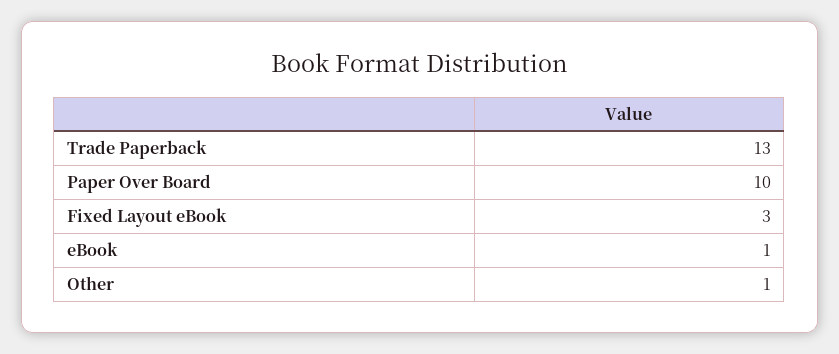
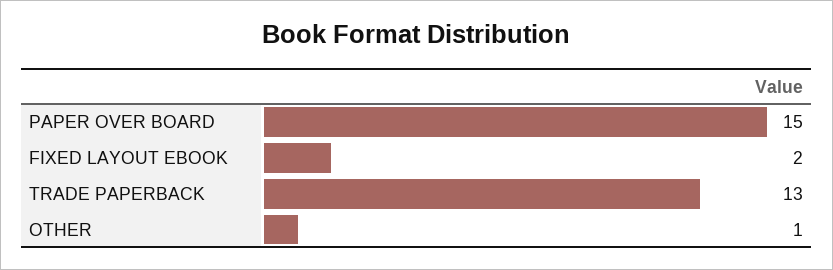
Paper Over Board: 10 -> 15
Fixed Layout eBook: 3 -> 2
eBook: 1 -> none

